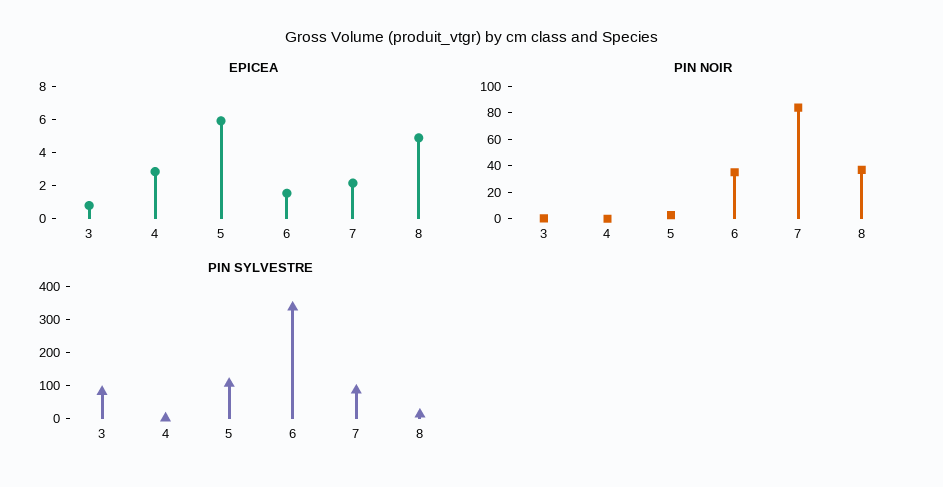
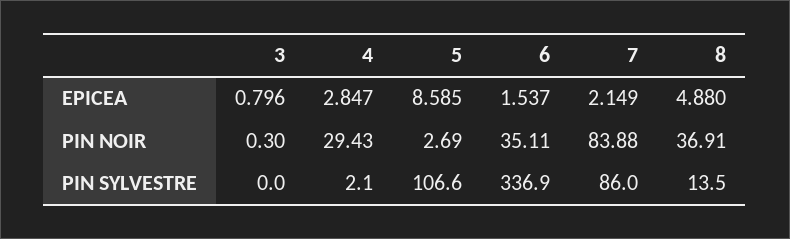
EPICEA, 5: 6 -> 8.585
PIN NOIR, 4: 0 -> 29.43
PIN SYLVESTRE, 3: 75 -> 0

